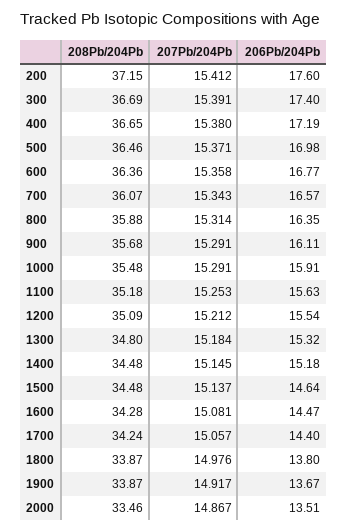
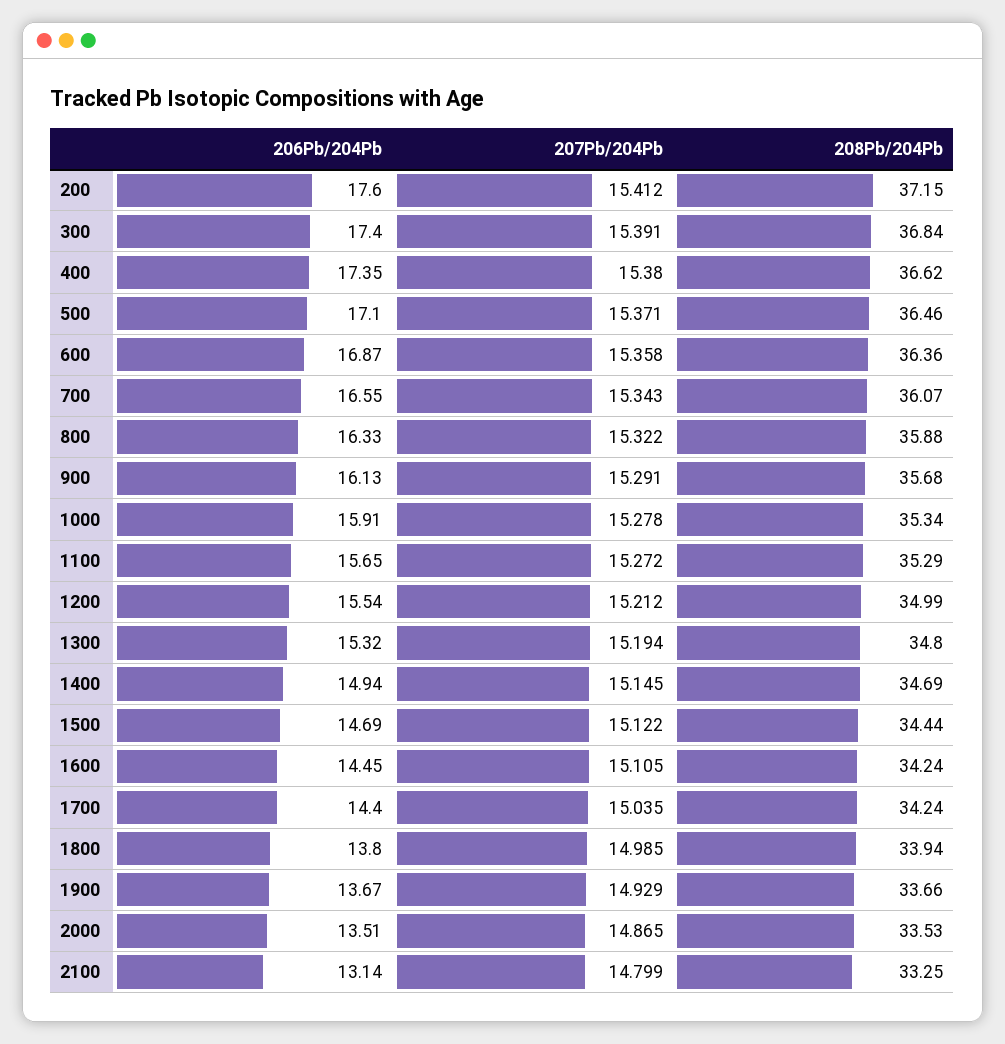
208Pb/204Pb, 300: 36.69 -> 36.84
208Pb/204Pb, 400: 36.65 -> 36.62
206Pb/204Pb, 400: 17.19 -> 17.35
206Pb/204Pb, 500: 16.98 -> 17.1
206Pb/204Pb, 600: 16.77 -> 16.87
206Pb/204Pb, 700: 16.57 -> 16.55
207Pb/204Pb, 800: 15.314 -> 15.322
206Pb/204Pb, 800: 16.35 -> 16.33
206Pb/204Pb, 900: 16.11 -> 16.13
208Pb/204Pb, 1000: 35.48 -> 35.34
207Pb/204Pb, 1000: 15.291 -> 15.278
208Pb/204Pb, 1100: 35.18 -> 35.29
207Pb/204Pb, 1100: 15.253 -> 15.272
206Pb/204Pb, 1100: 15.63 -> 15.65
208Pb/204Pb, 1200: 35.09 -> 34.99
207Pb/204Pb, 1300: 15.184 -> 15.194
208Pb/204Pb, 1400: 34.48 -> 34.69
206Pb/204Pb, 1400: 15.18 -> 14.94
208Pb/204Pb, 1500: 34.48 -> 34.44
207Pb/204Pb, 1500: 15.137 -> 15.122
206Pb/204Pb, 1500: 14.64 -> 14.69
208Pb/204Pb, 1600: 34.28 -> 34.24
207Pb/204Pb, 1600: 15.081 -> 15.105
206Pb/204Pb, 1600: 14.47 -> 14.45
207Pb/204Pb, 1700: 15.057 -> 15.035
208Pb/204Pb, 1800: 33.87 -> 33.94
207Pb/204Pb, 1800: 14.976 -> 14.985
208Pb/204Pb, 1900: 33.87 -> 33.66
207Pb/204Pb, 1900: 14.917 -> 14.929
208Pb/204Pb, 2000: 33.46 -> 33.53
207Pb/204Pb, 2000: 14.867 -> 14.865
206Pb/204Pb, 2100: none -> 13.14
207Pb/204Pb, 2100: none -> 14.799
208Pb/204Pb, 2100: none -> 33.25

